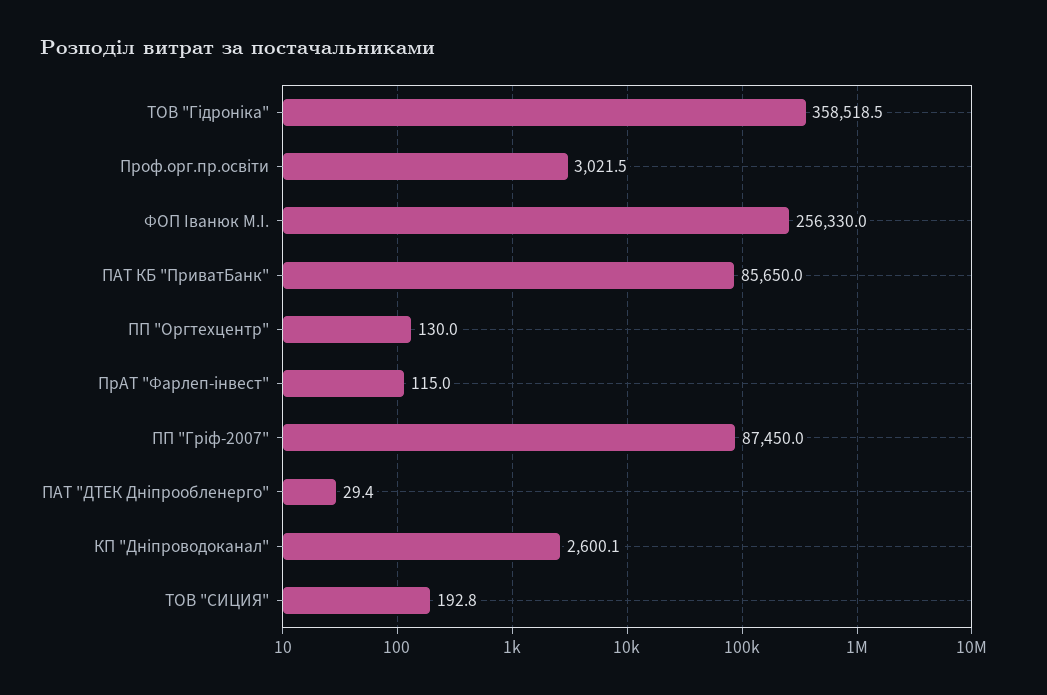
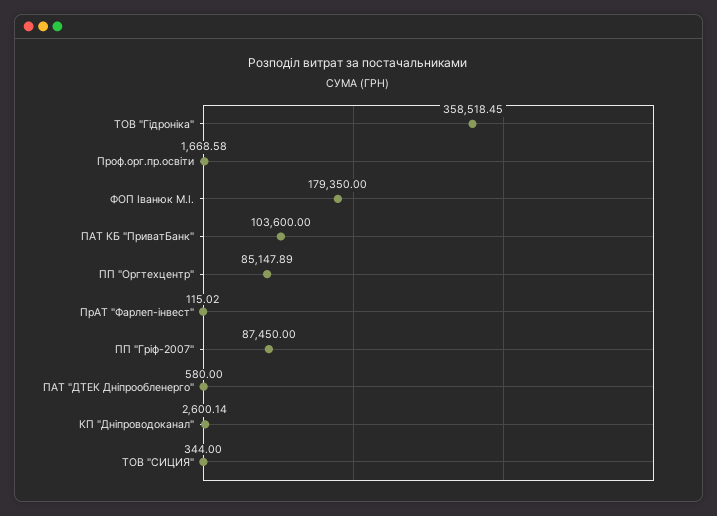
Проф.орг.пр.освiти: 3021.5 -> 1668.58
ФОП Іванюк М.I.: 256330 -> 179350
ПАТ КБ "ПриватБанк": 85650 -> 103600
ПП "Оргтехцентр": 130 -> 85147.89
ПАТ "ДТЕК Дніпрообленерго": 29.4 -> 580
ТОВ "СИЦИЯ": 192.8 -> 344

